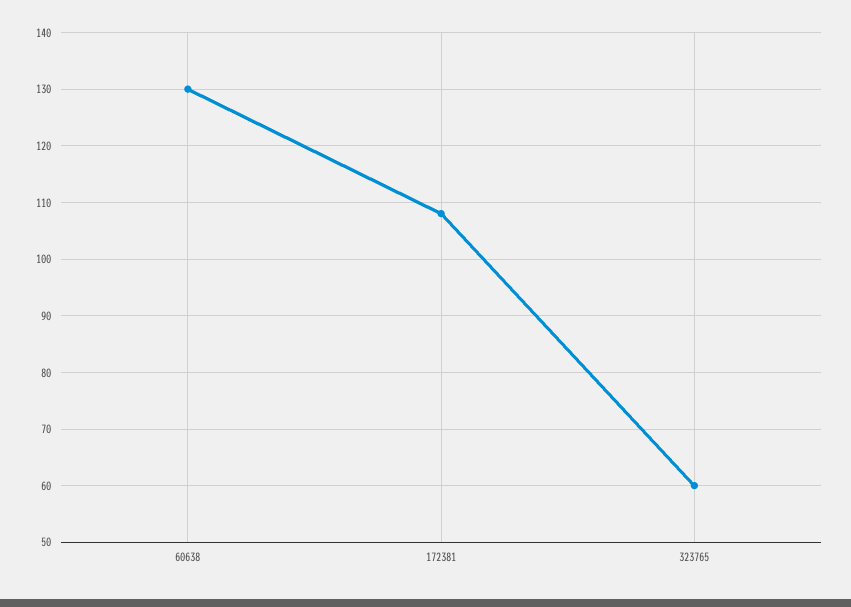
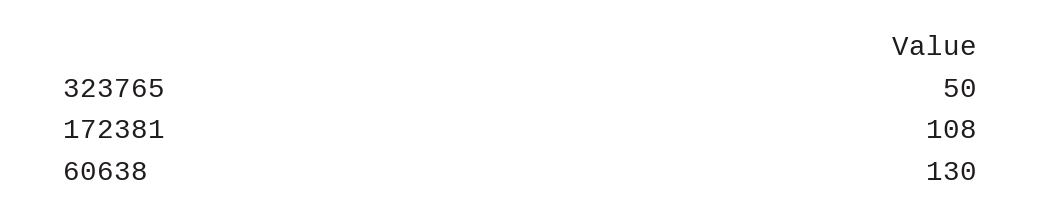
323765: 60 -> 50

